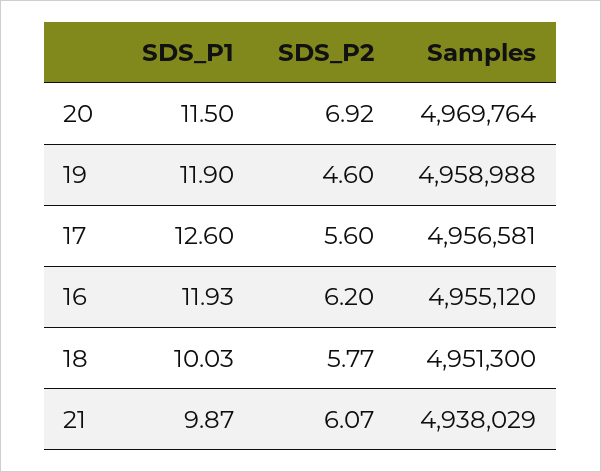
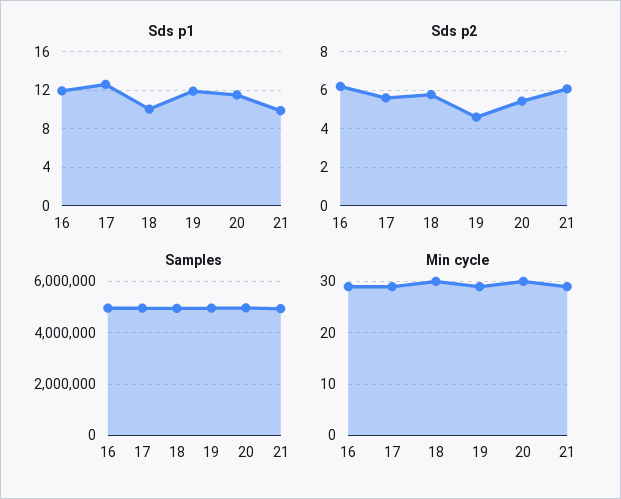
SDS_P2, 20: 6.92 -> 5.5
Min cycle, 16: none -> 30
Min cycle, 17: none -> 30
Min cycle, 18: none -> 30
Min cycle, 19: none -> 30
Min cycle, 20: none -> 30
Min cycle, 21: none -> 30

